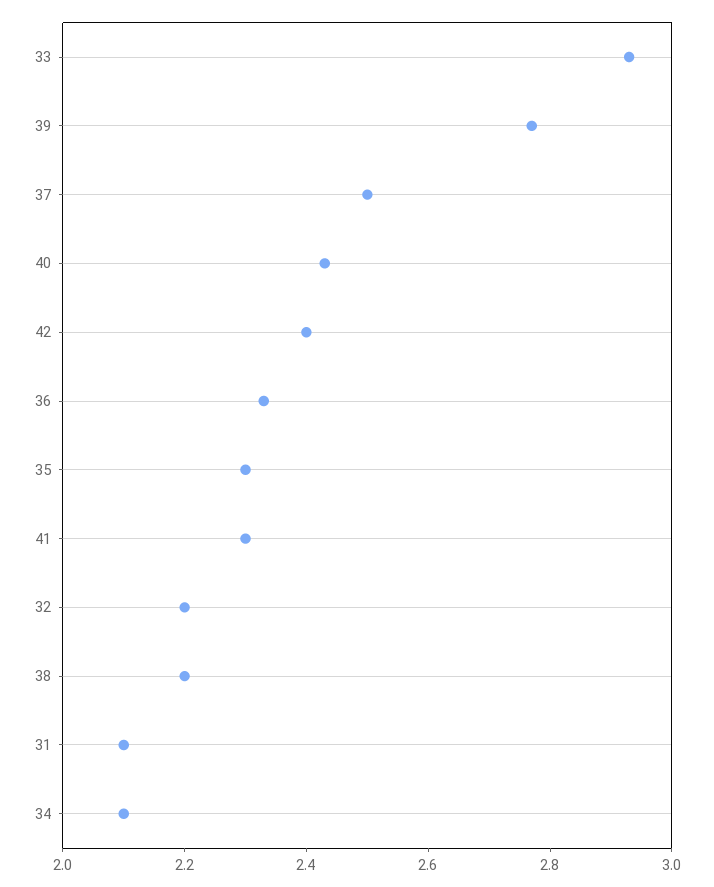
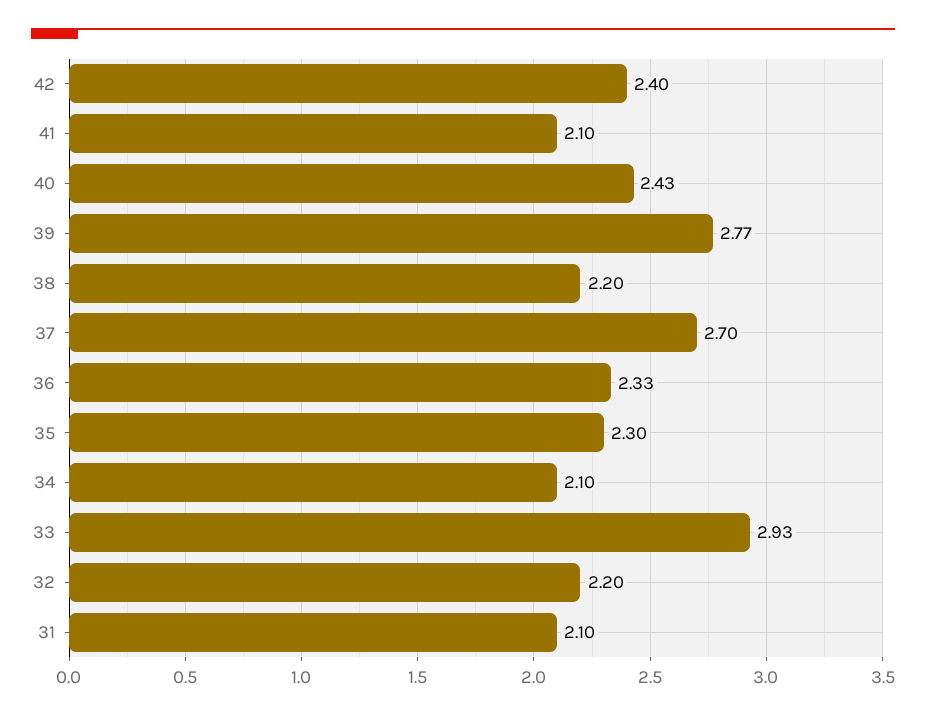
37: 2.5 -> 2.7
41: 2.3 -> 2.1

